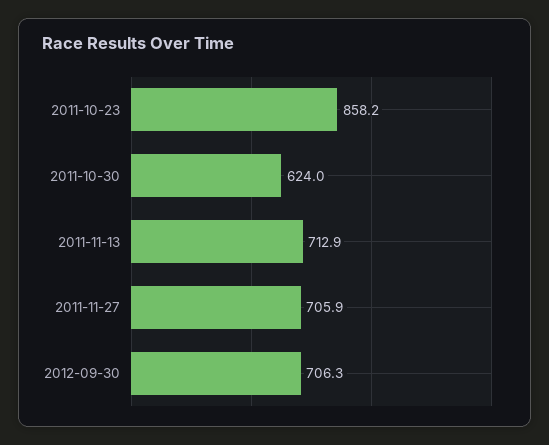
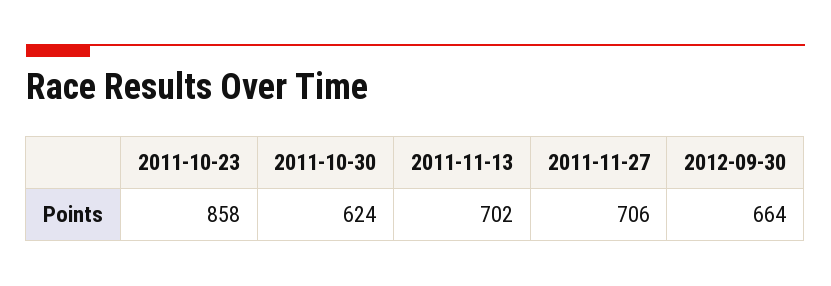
2011-11-13: 712.9 -> 702
2012-09-30: 706.3 -> 664

